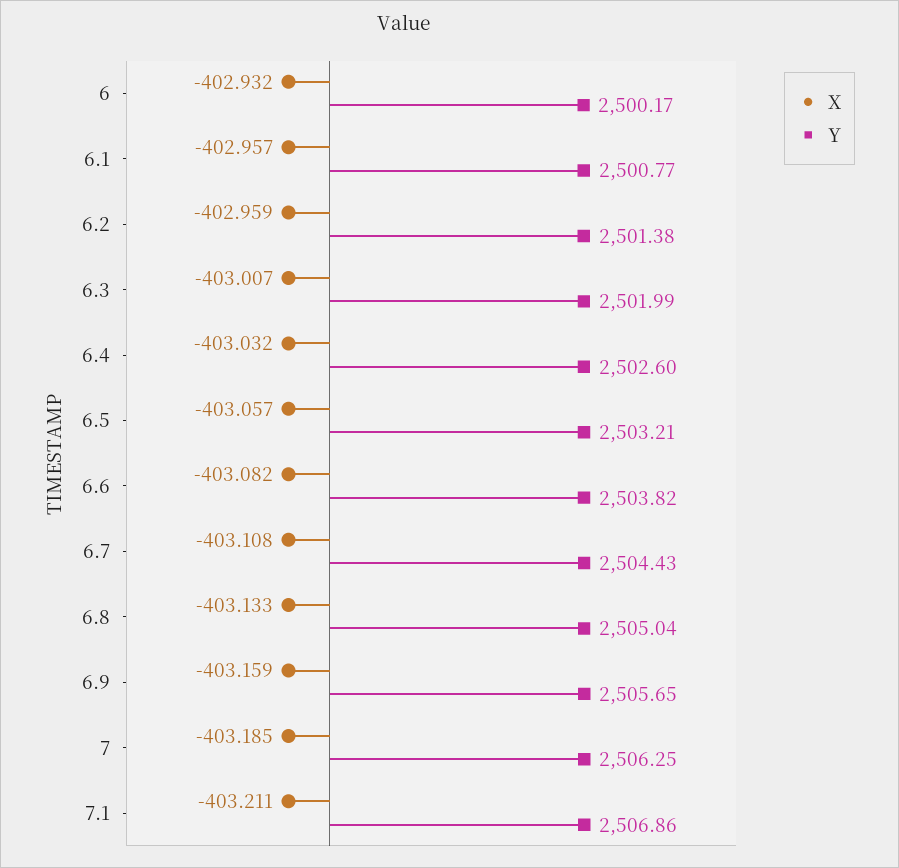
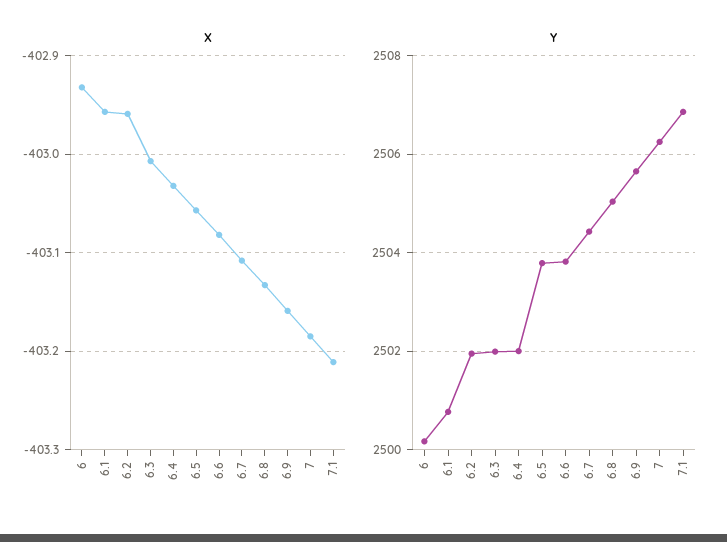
Y, 6.2: 2501.38 -> 2502
Y, 6.4: 2502.6 -> 2502
Y, 6.5: 2503.21 -> 2503.8

